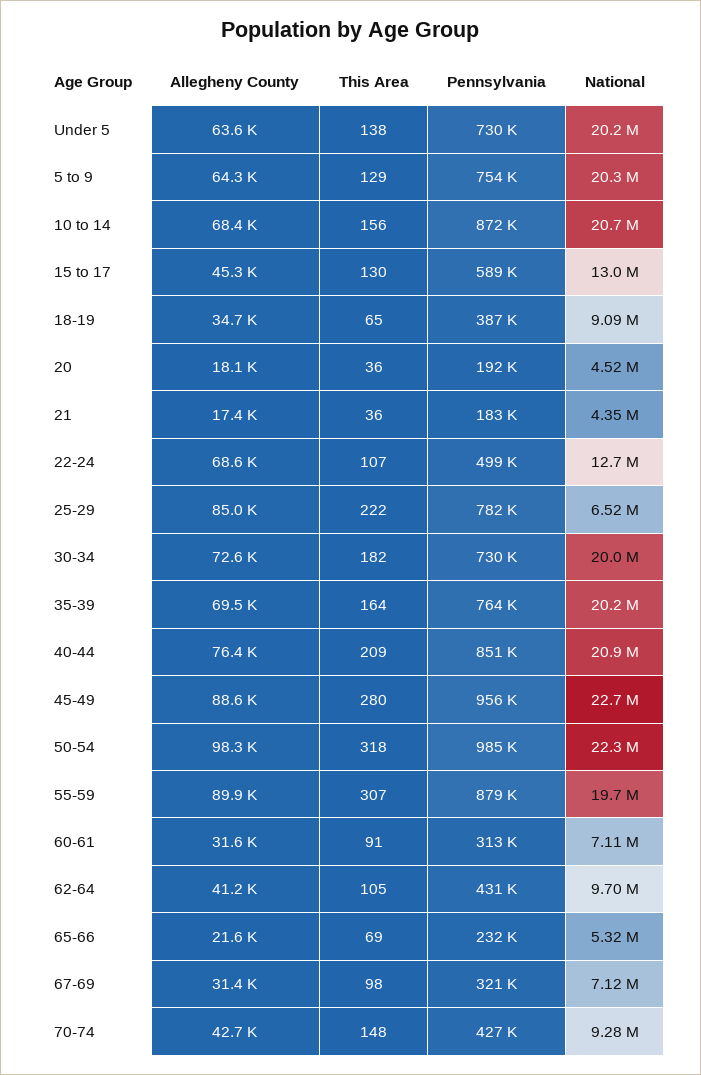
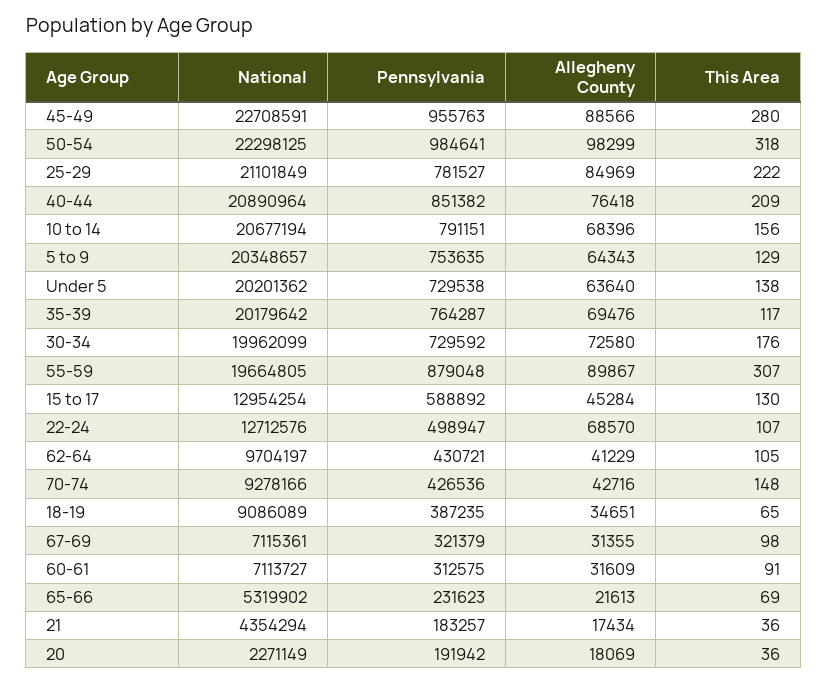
Pennsylvania, 10 to 14: 872000 -> 791151
National, 20: 4520000 -> 2271149
National, 25-29: 6520000 -> 21101849
This Area, 30-34: 182 -> 176
This Area, 35-39: 164 -> 117

